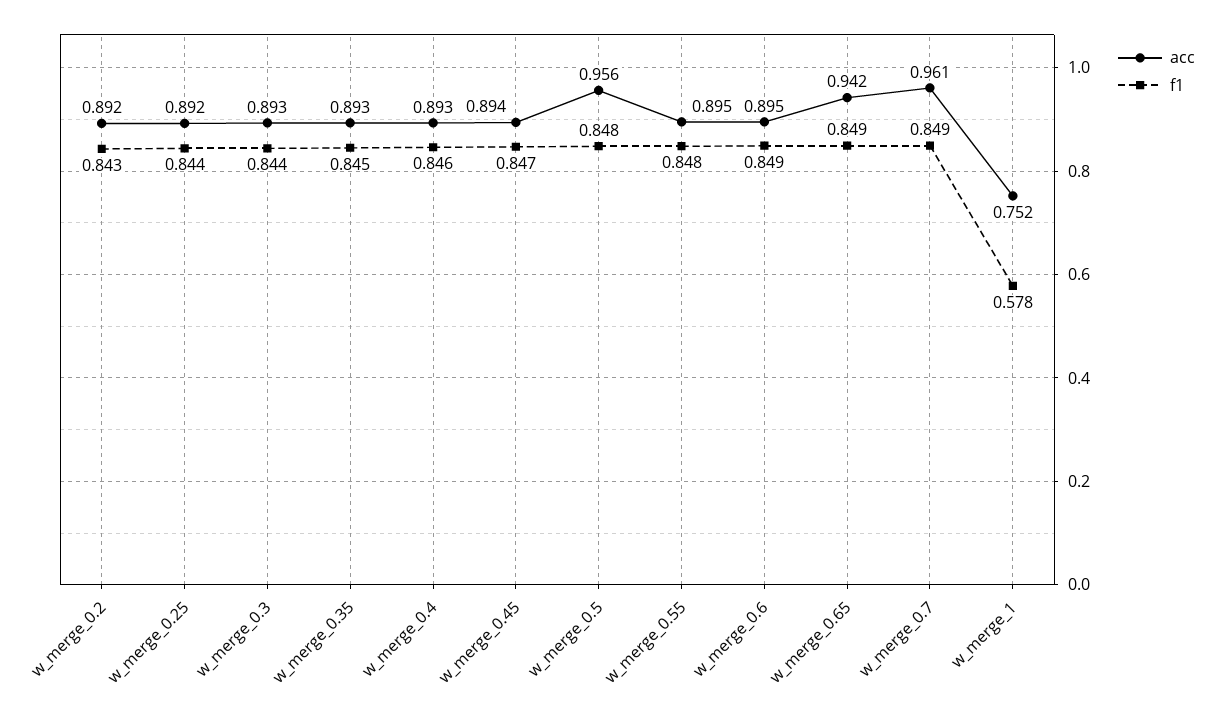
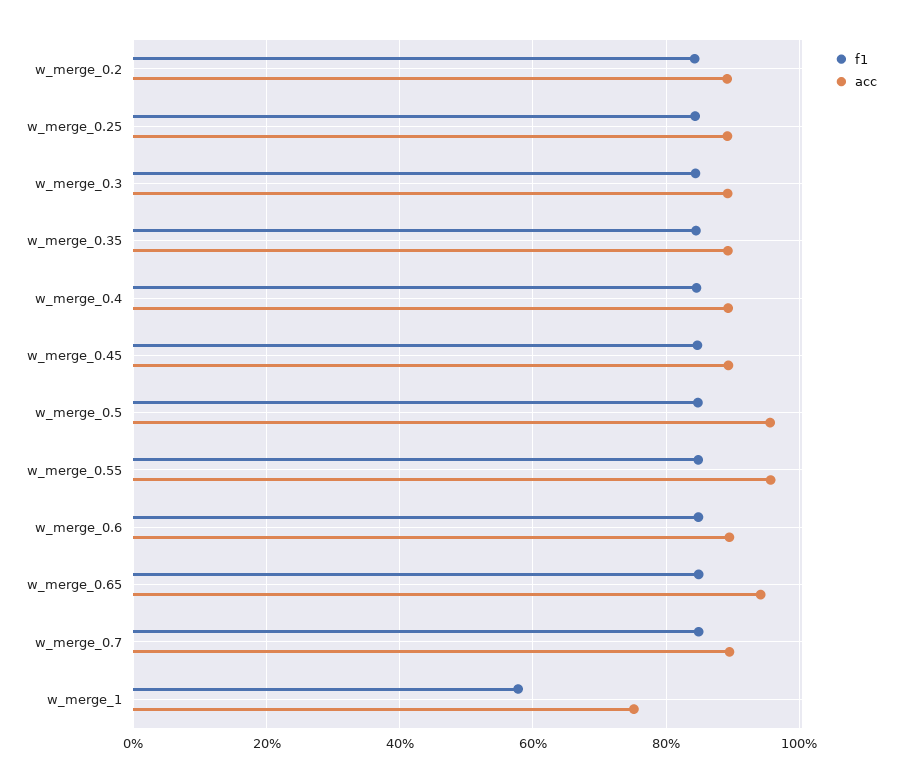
acc, w_merge_0.55: 0.895 -> 0.96
acc, w_merge_0.7: 0.961 -> 0.9

